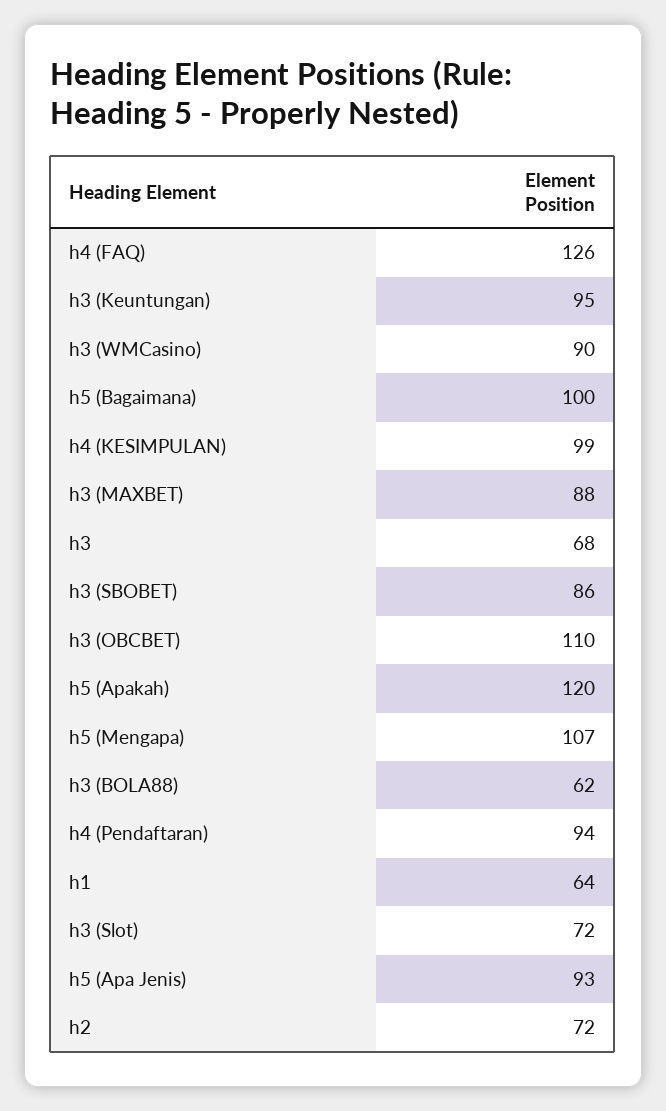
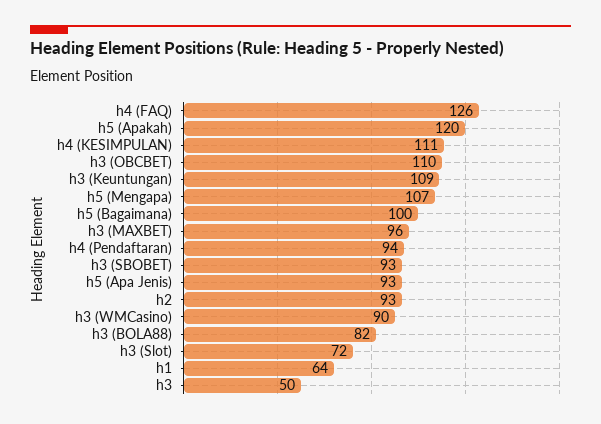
h3 (Keuntungan): 95 -> 109
h4 (KESIMPULAN): 99 -> 111
h3 (MAXBET): 88 -> 96
h3: 68 -> 50
h3 (SBOBET): 86 -> 93
h3 (BOLA88): 62 -> 82
h2: 72 -> 93

